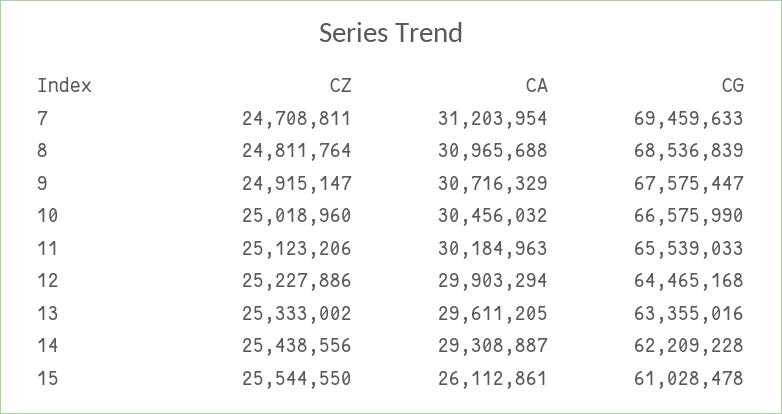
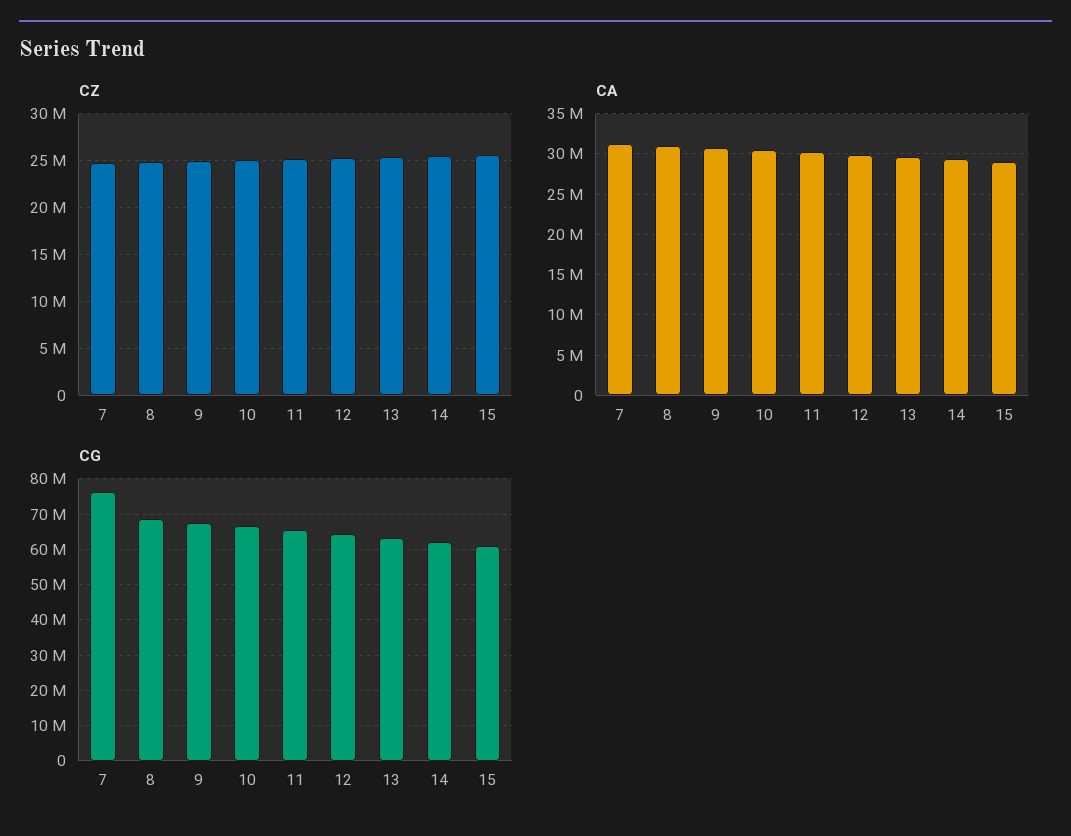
CG, 7: 69459633 -> 76000000
CA, 15: 26112861 -> 29000000

